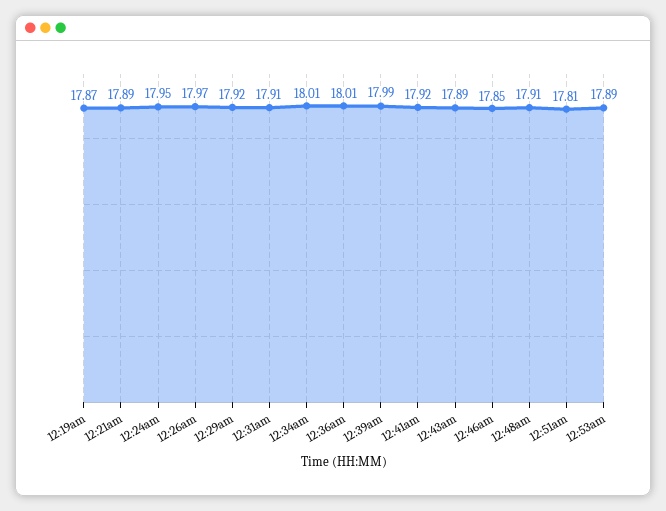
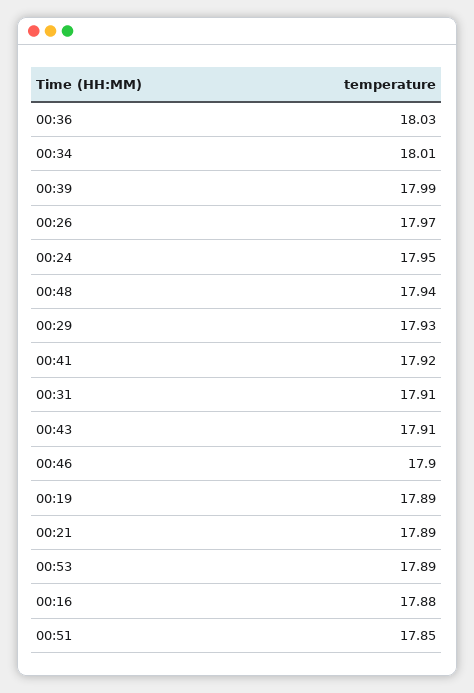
12:19am: 17.87 -> 17.89
12:29am: 17.92 -> 17.93
12:36am: 18.01 -> 18.03
12:43am: 17.89 -> 17.91
12:46am: 17.85 -> 17.9
12:48am: 17.91 -> 17.94
12:51am: 17.81 -> 17.85
00:16: none -> 17.88

